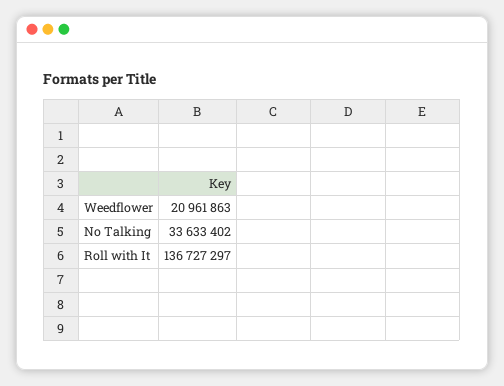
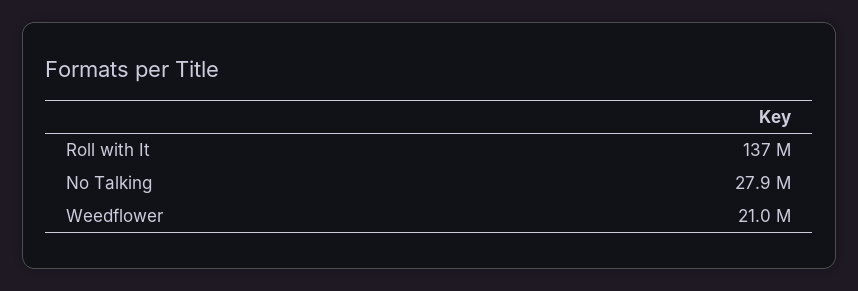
No Talking: 33633402 -> 27900000

